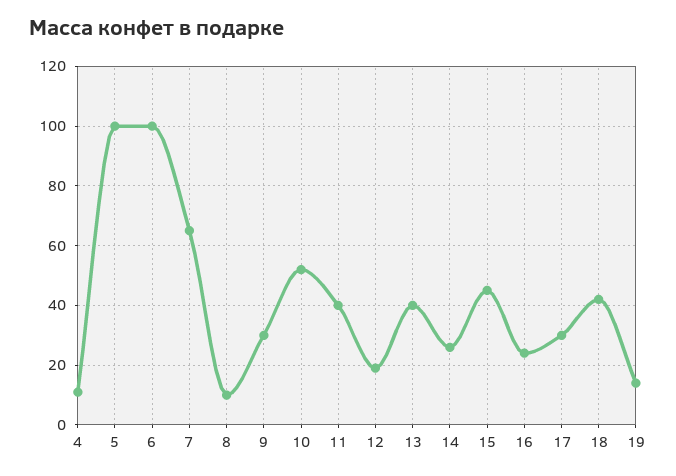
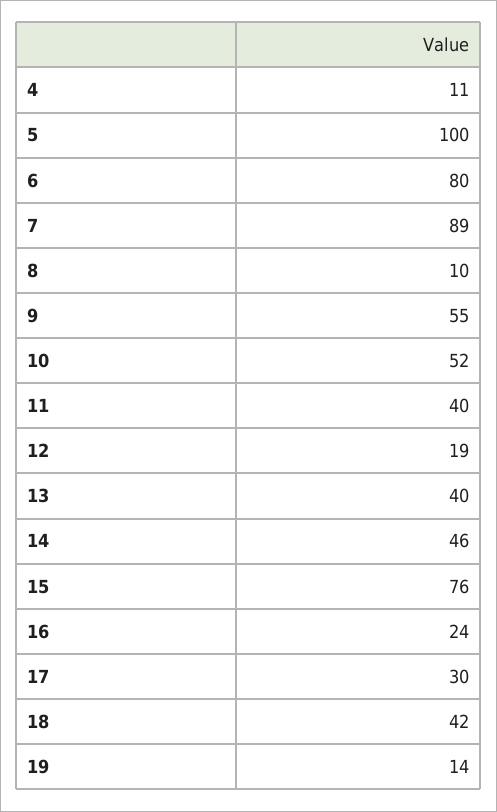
6: 100 -> 80
7: 65 -> 89
9: 30 -> 55
14: 25 -> 46
15: 45 -> 76

